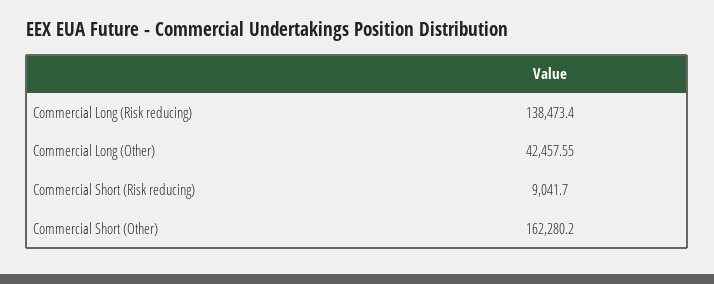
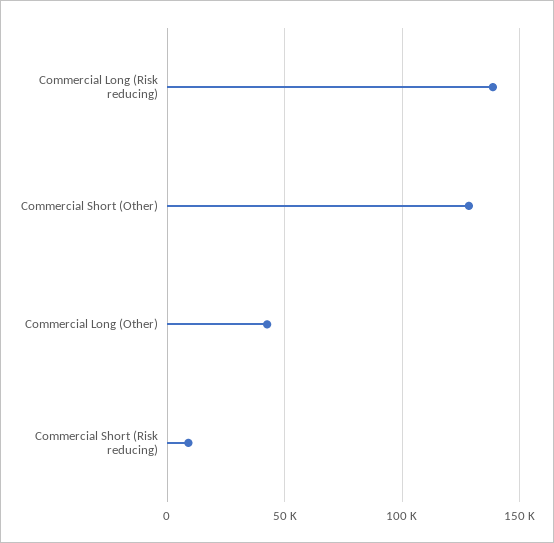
Commercial Short (Other): 162280.2 -> 130000

